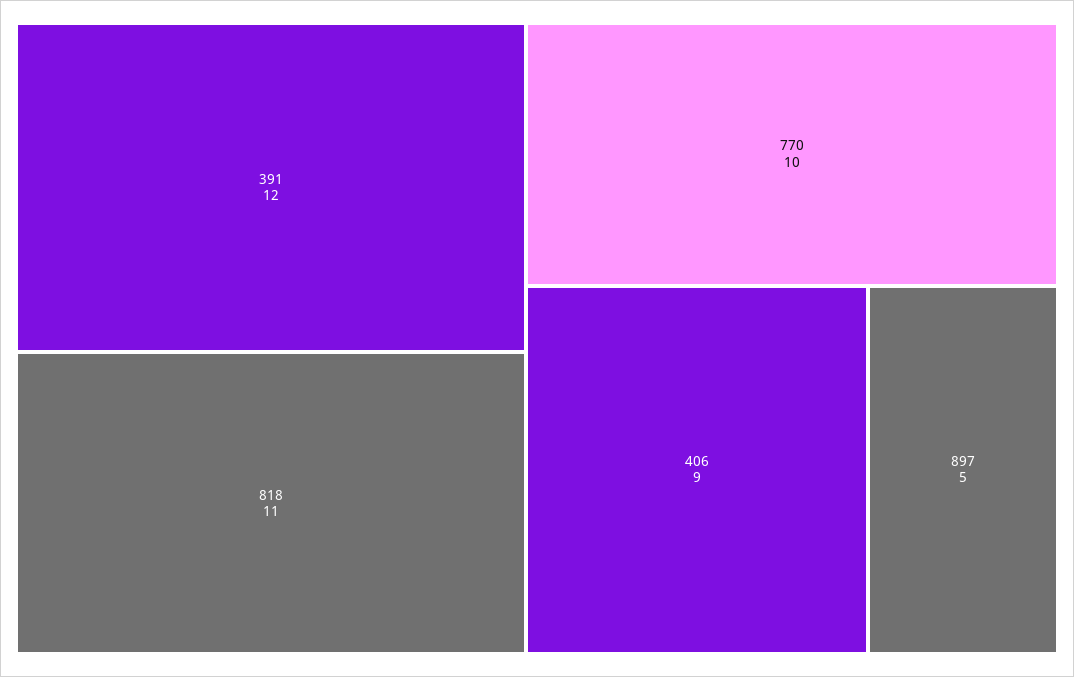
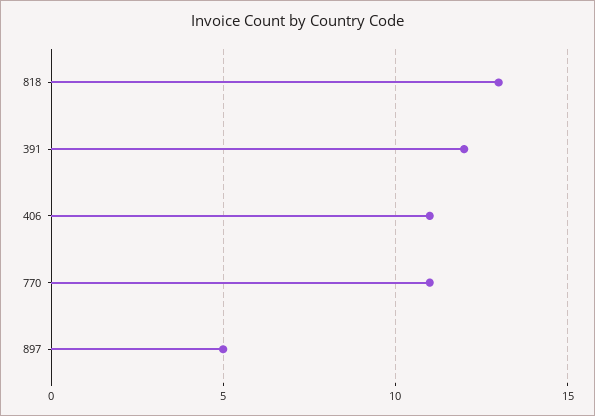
818: 11 -> 13
770: 10 -> 11
406: 9 -> 11

